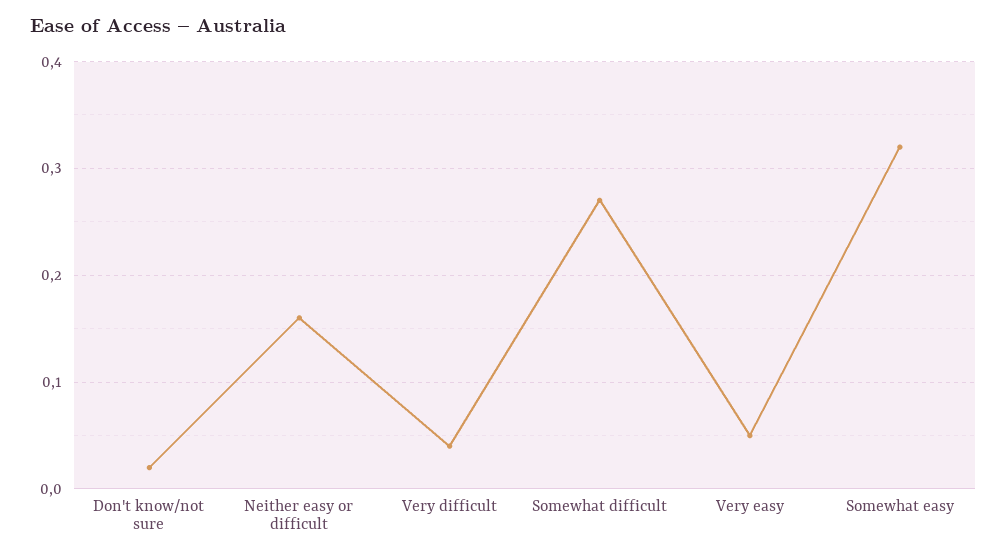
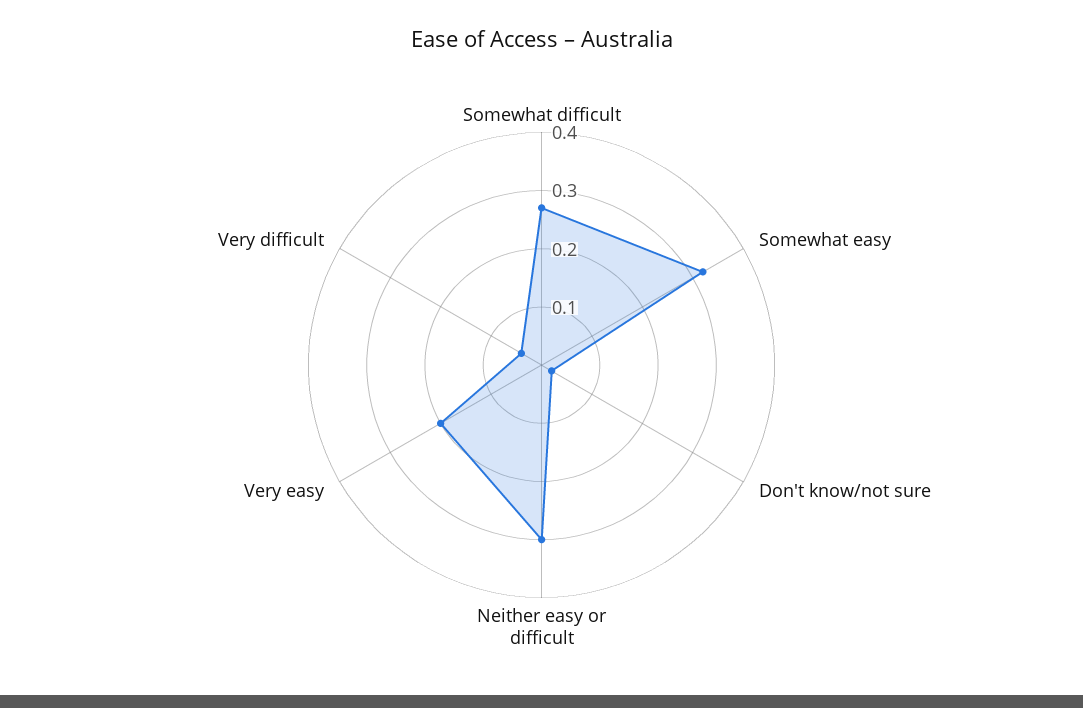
Neither easy or difficult: 0.16 -> 0.3
Very easy: 0.05 -> 0.2

